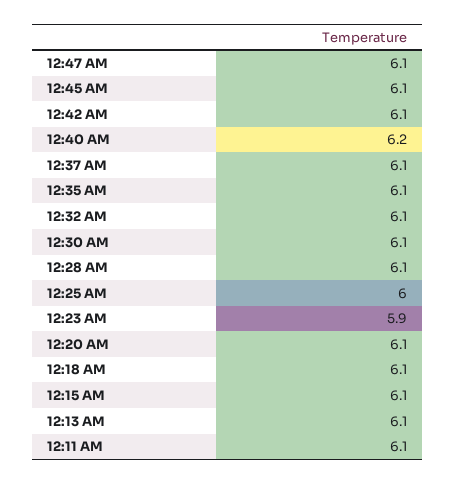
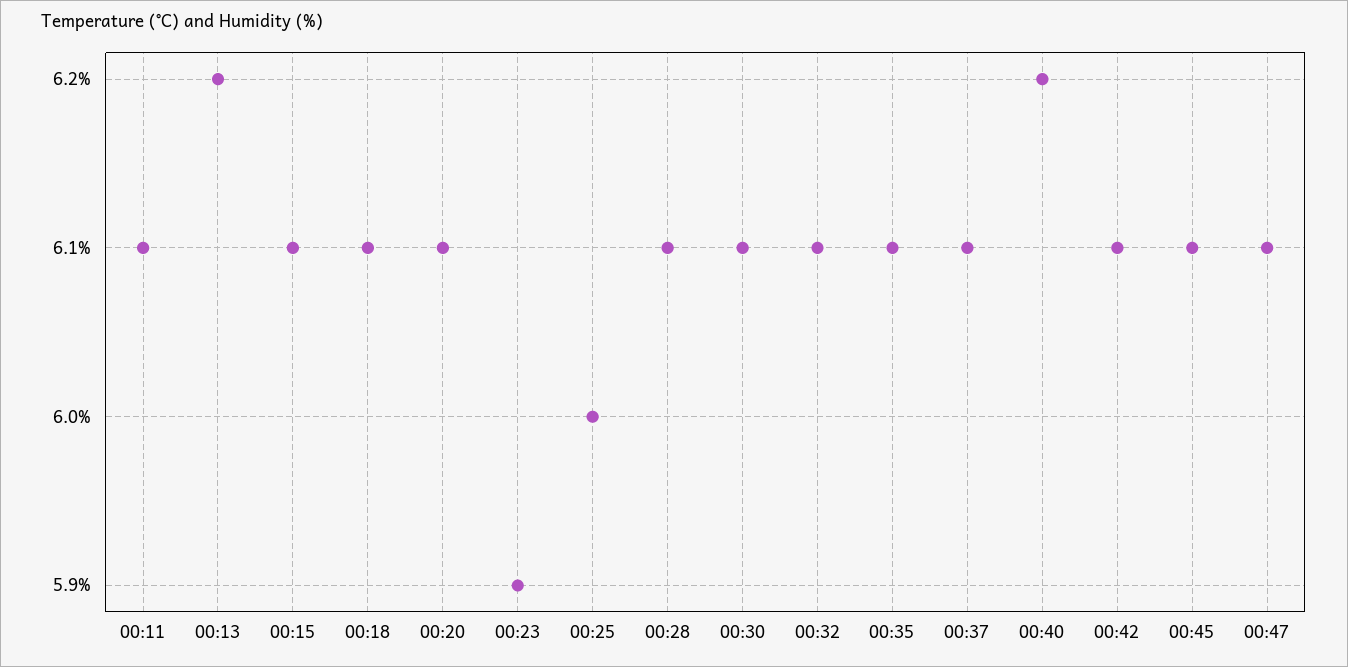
12:13 AM: 6.1 -> 6.2

